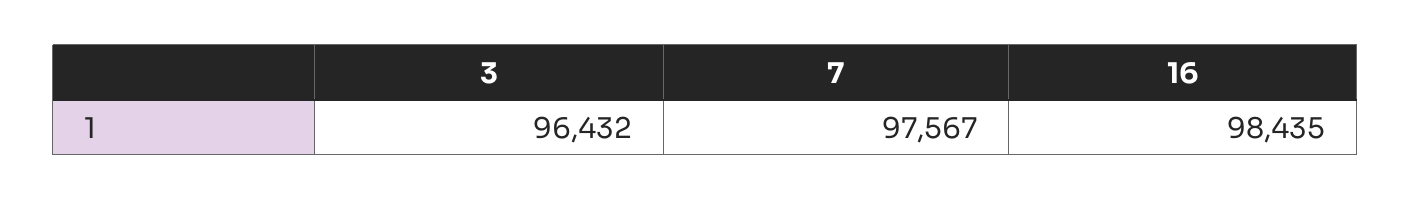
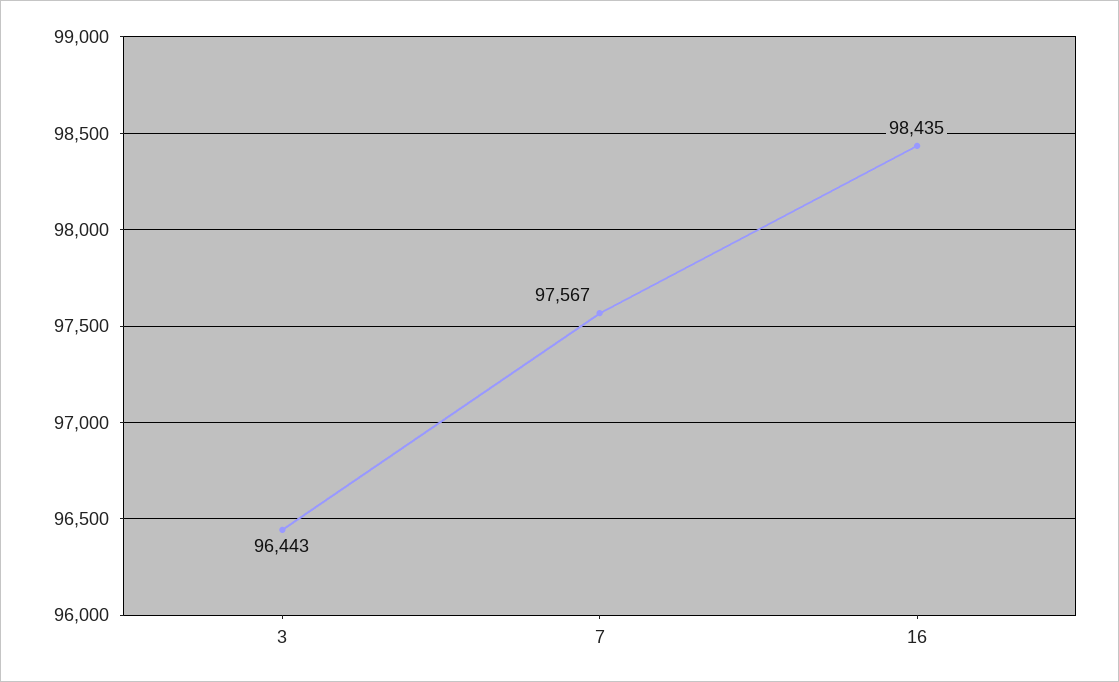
3: 96432 -> 96443

